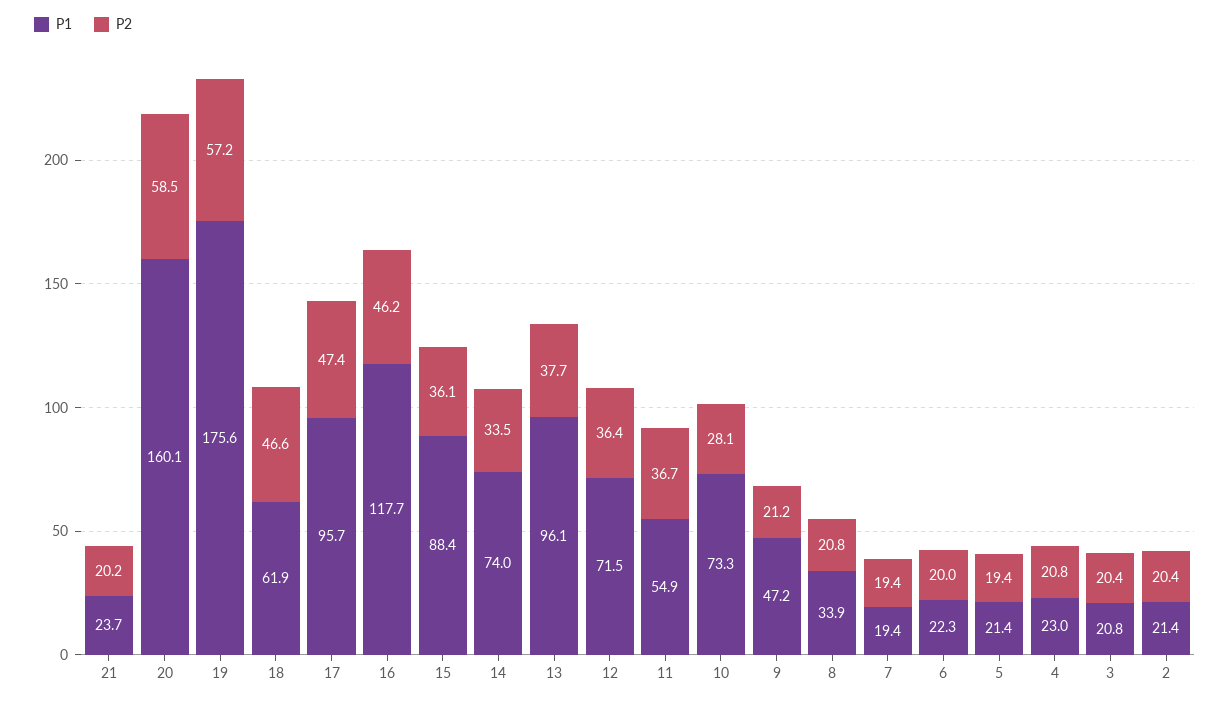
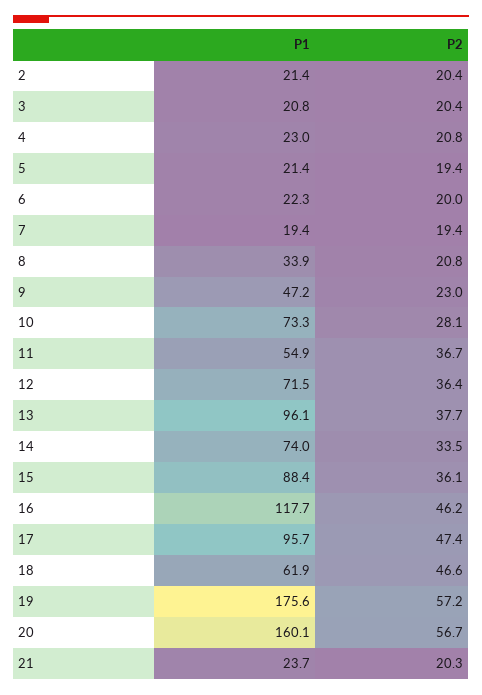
P2, 21: 20.2 -> 20.3
P2, 20: 58.5 -> 56.7
P2, 9: 21.2 -> 23

